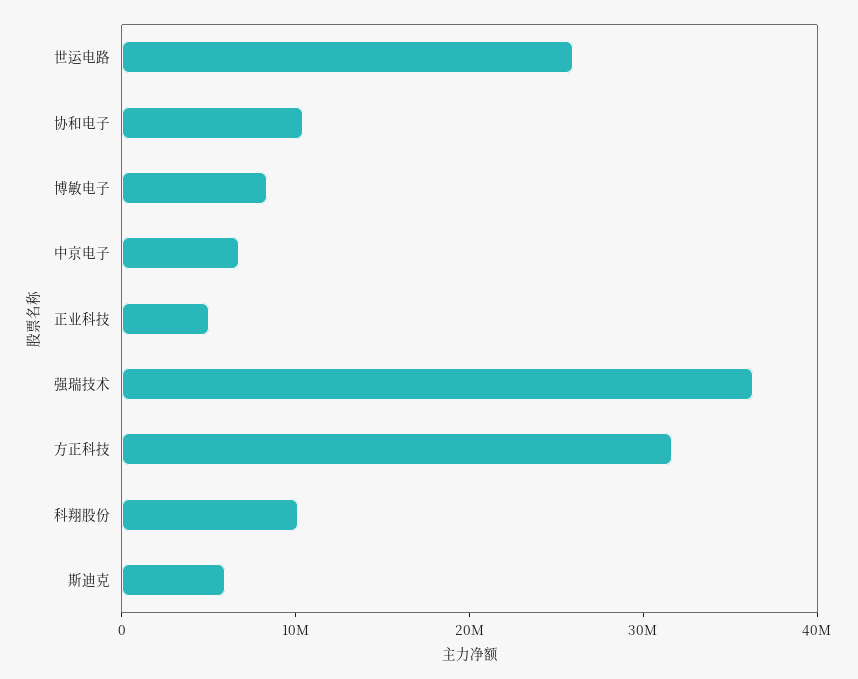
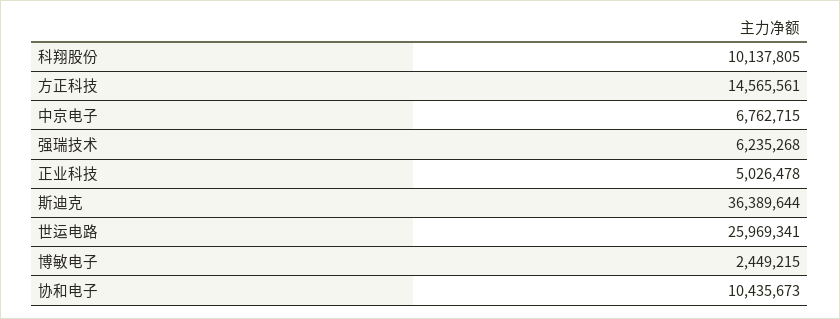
博敏电子: 8000000 -> 2449215
强瑞技术: 36000000 -> 6235268
方正科技: 32000000 -> 14565561
斯迪克: 6000000 -> 36389644

